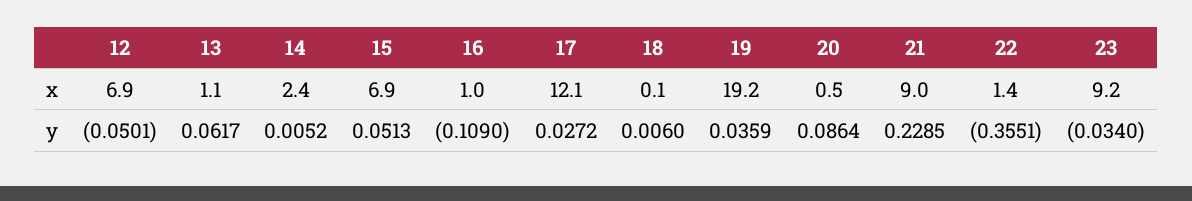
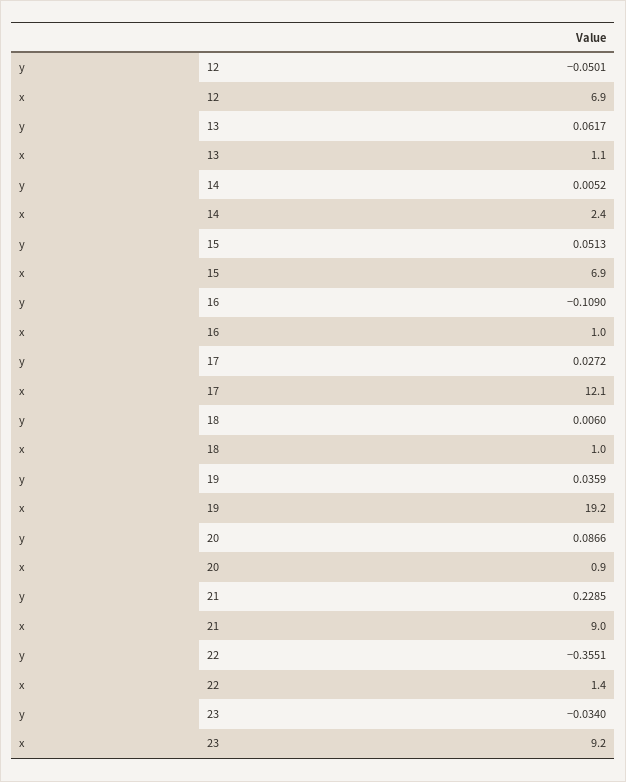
18, x: 0.1 -> 1
20, x: 0.5 -> 0.9
20, y: 0.0864 -> 0.0866

